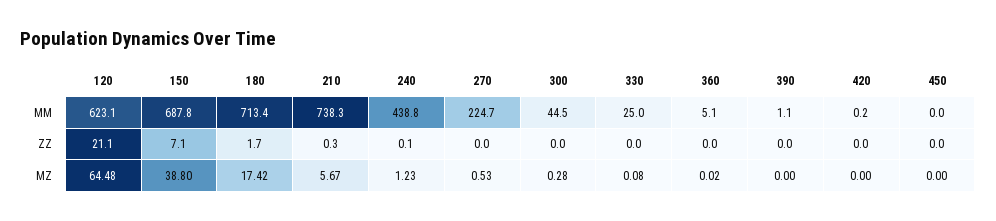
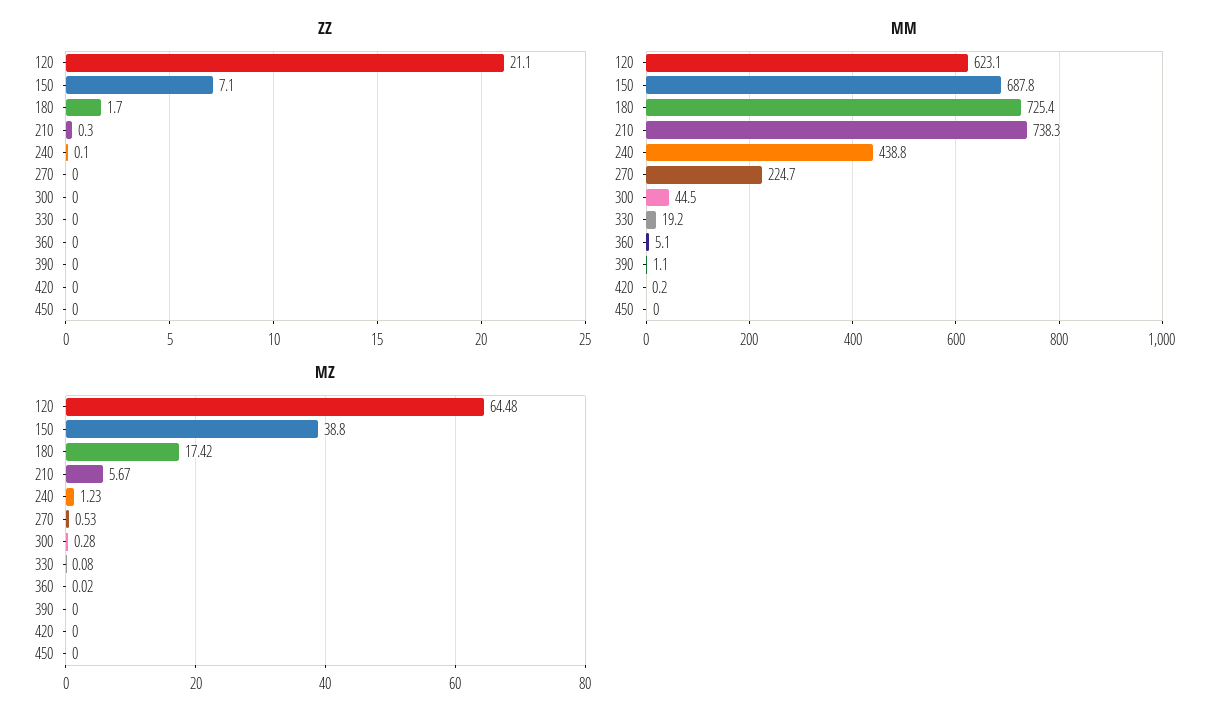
MM, 180: 713.4 -> 725.4
MM, 330: 25 -> 19.2

